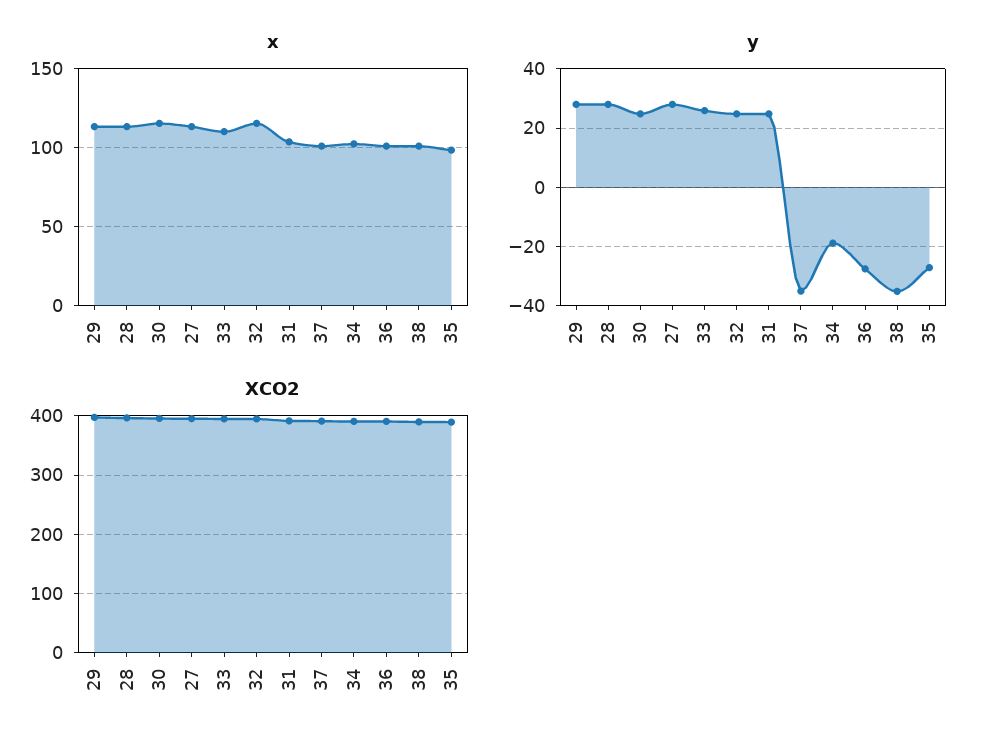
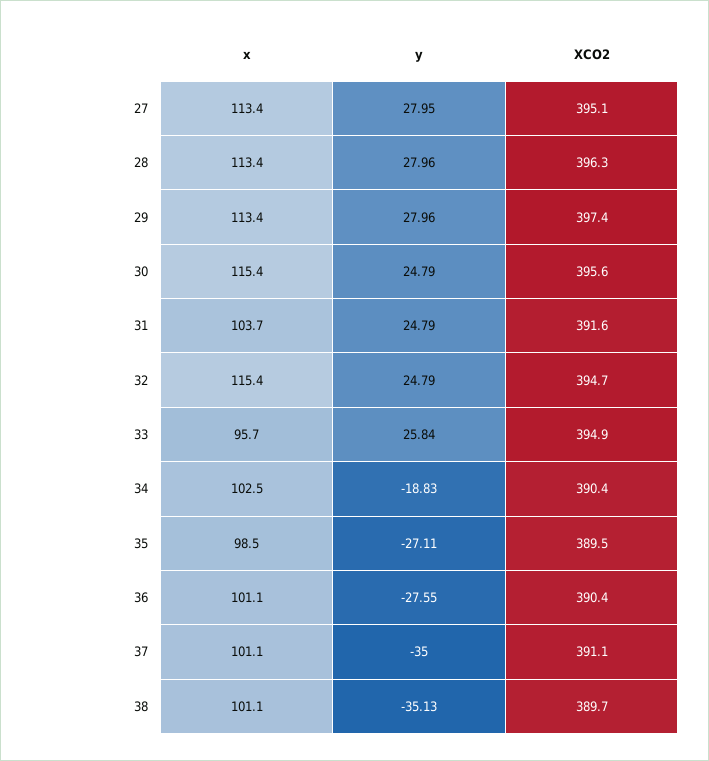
x, 33: 110 -> 95.7

